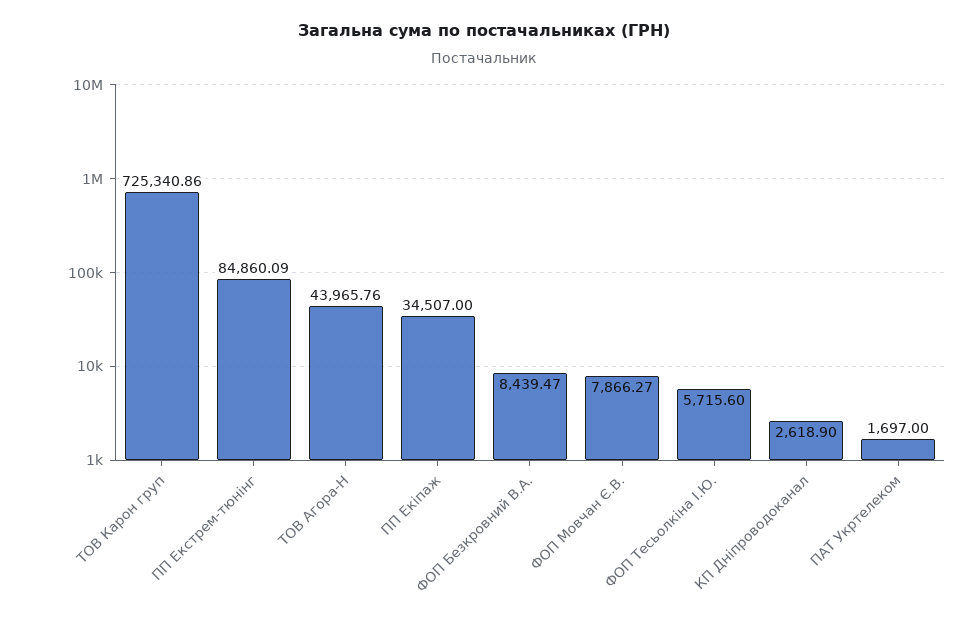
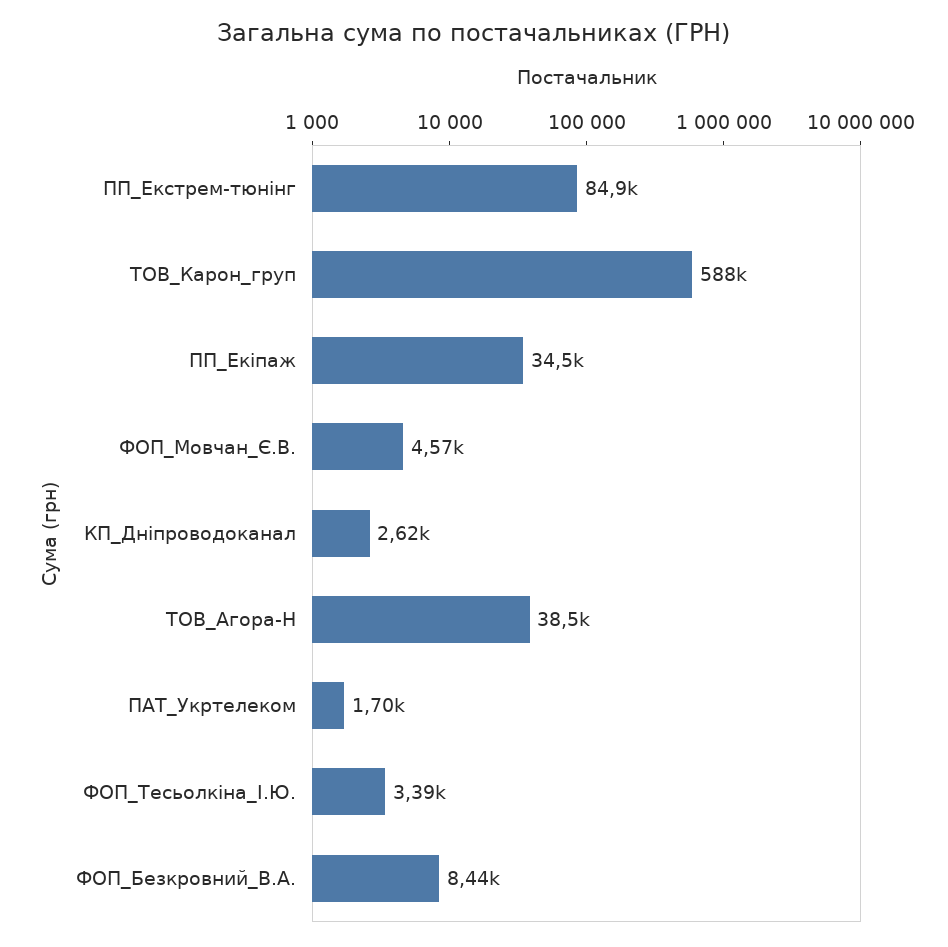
ТОВ Карон груп: 725340.86 -> 588000
ТОВ Агора-Н: 43965.76 -> 38500
ФОП Мовчан Є.В.: 7866.27 -> 4570
ФОП Тесьолкіна І.Ю.: 5715.6 -> 3390

